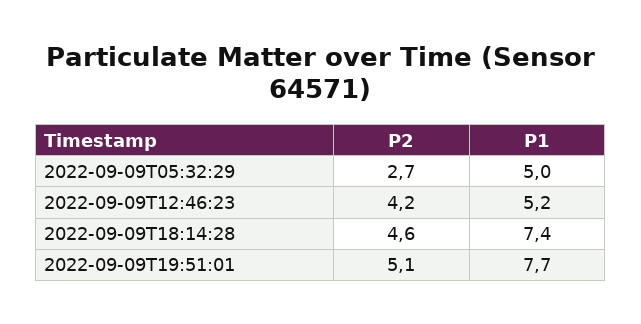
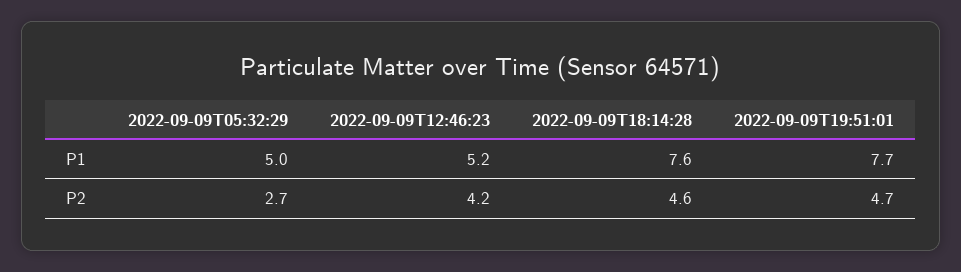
P1, 2022-09-09T18:14:28: 7.4 -> 7.6
P2, 2022-09-09T19:51:01: 5.1 -> 4.7

